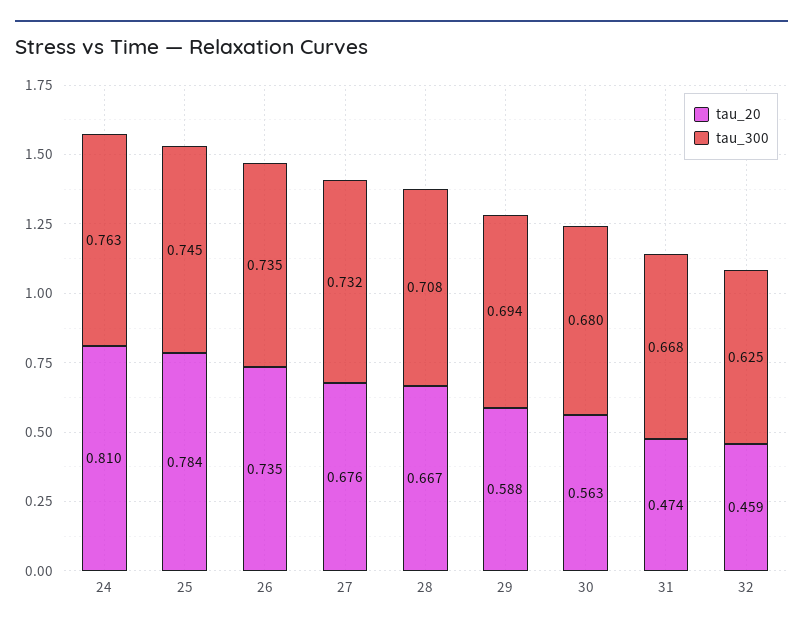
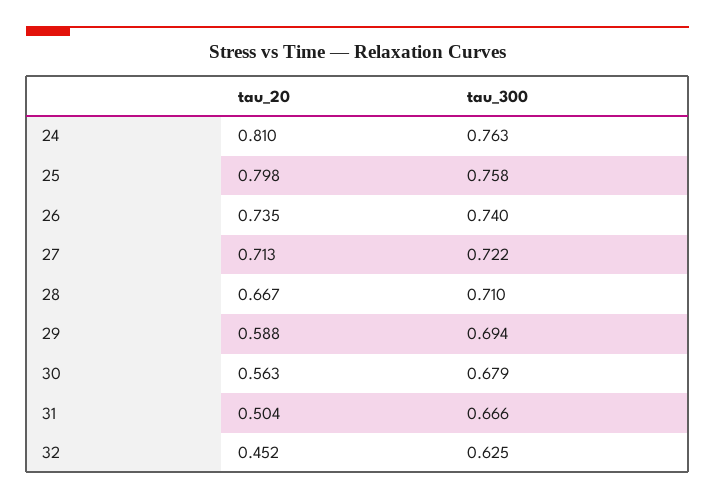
tau_20, 25: 0.784 -> 0.798
tau_300, 25: 0.745 -> 0.758
tau_300, 26: 0.735 -> 0.74
tau_20, 27: 0.676 -> 0.713
tau_300, 27: 0.732 -> 0.722
tau_300, 28: 0.708 -> 0.71
tau_300, 30: 0.68 -> 0.679
tau_20, 31: 0.474 -> 0.504
tau_300, 31: 0.668 -> 0.666
tau_20, 32: 0.459 -> 0.452

